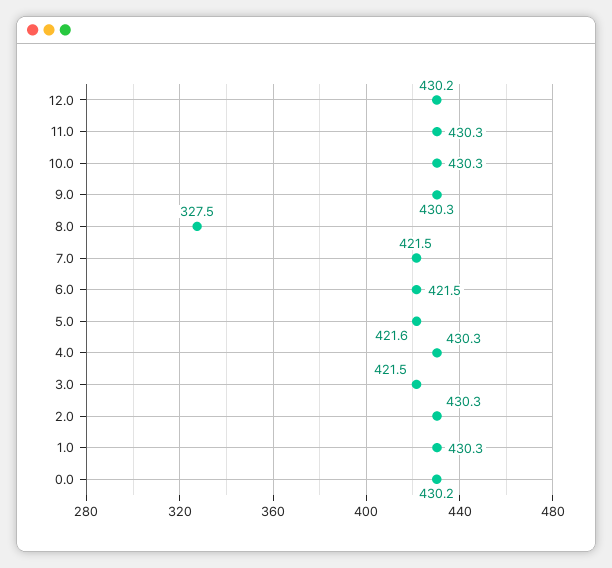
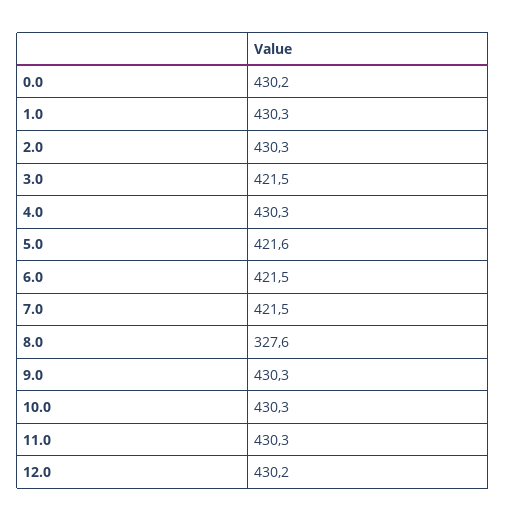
8.0: 327.5 -> 327.6

